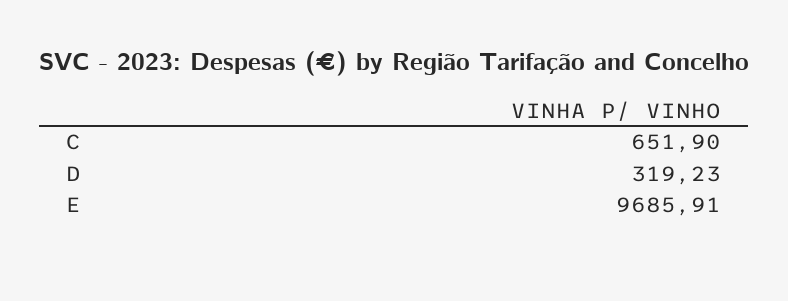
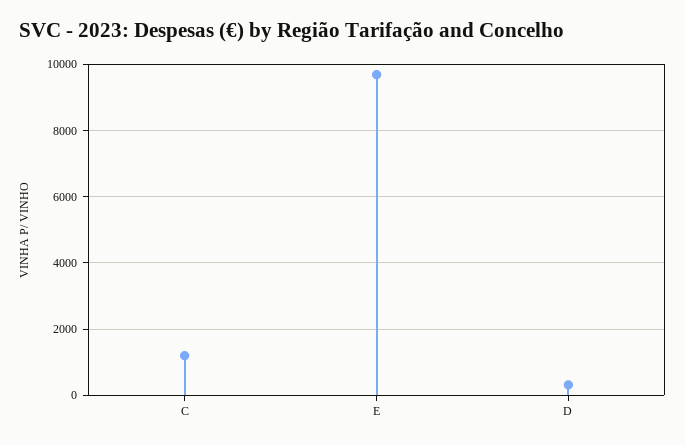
C: 651.9 -> 1200

